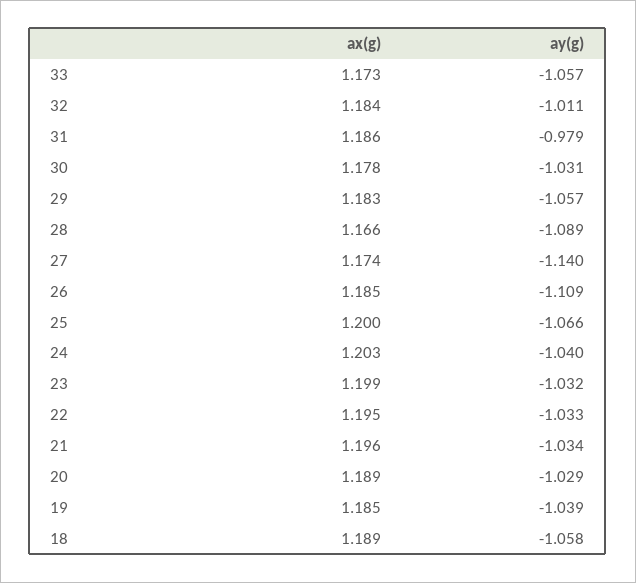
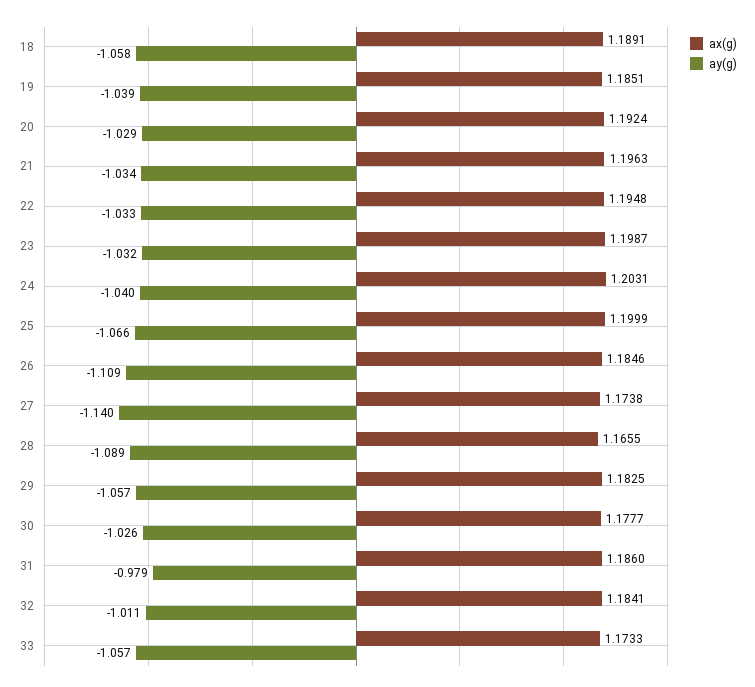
ay(g), 30: -1.031 -> -1.026
ax(g), 20: 1.189 -> 1.1924

